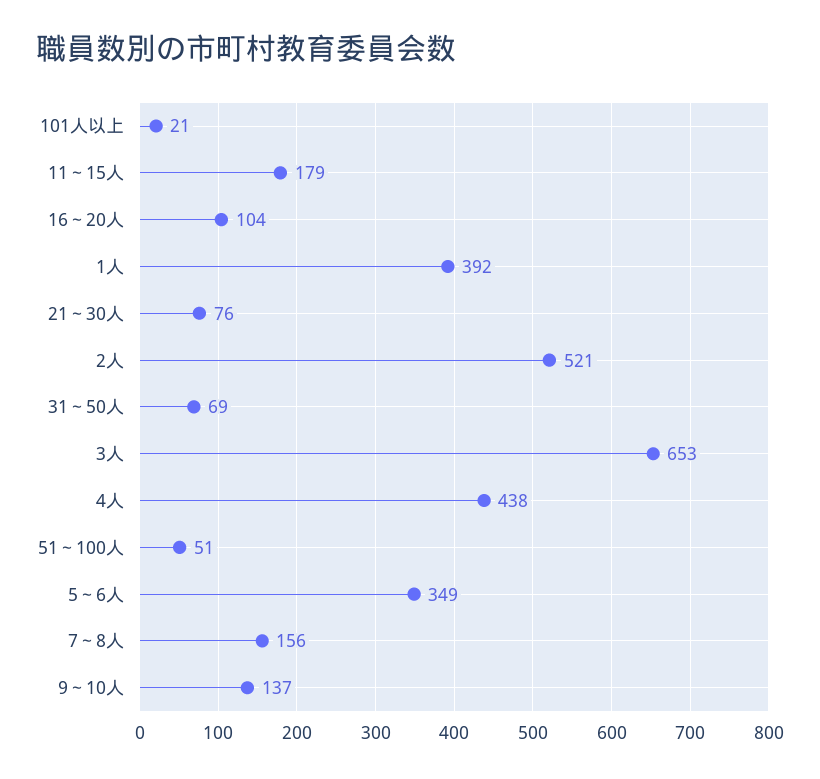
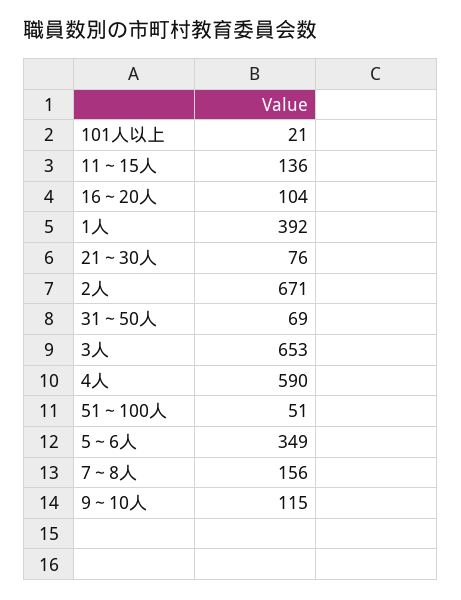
11～15人: 179 -> 136
2人: 521 -> 671
4人: 438 -> 590
9～10人: 137 -> 115

